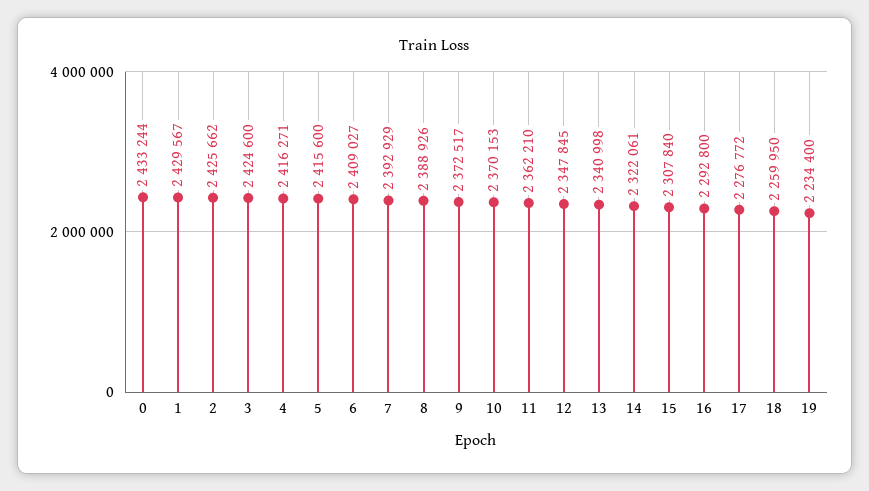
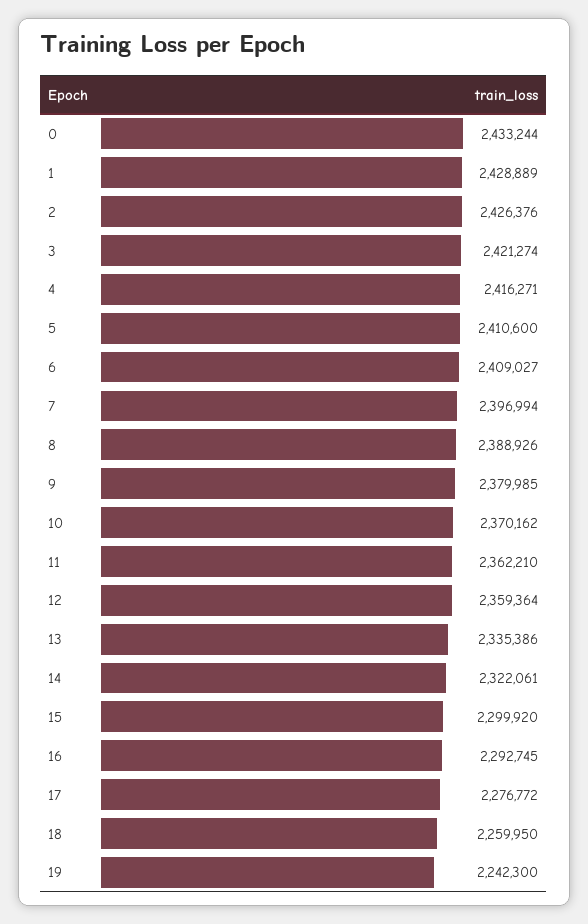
1: 2429567 -> 2428889
2: 2425662 -> 2426376
3: 2424600 -> 2421274
5: 2415600 -> 2410600
7: 2392929 -> 2396994
9: 2372517 -> 2379985
10: 2370153 -> 2370162
12: 2347845 -> 2359364
13: 2340998 -> 2335386
15: 2307840 -> 2299920
16: 2292800 -> 2292745
19: 2234400 -> 2242300

